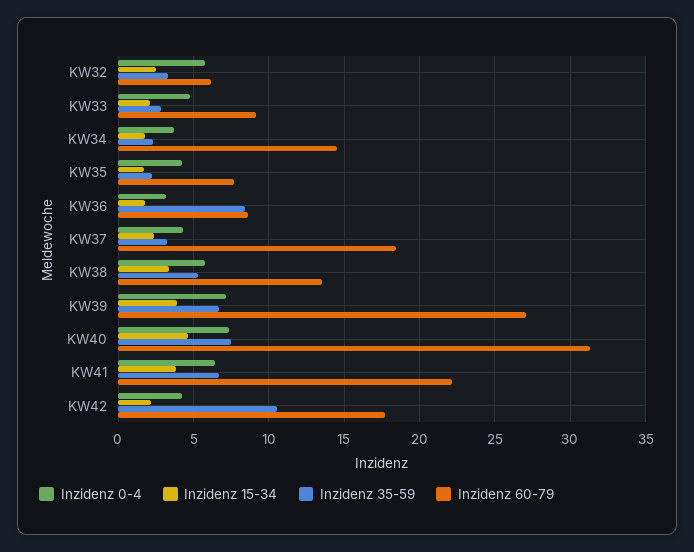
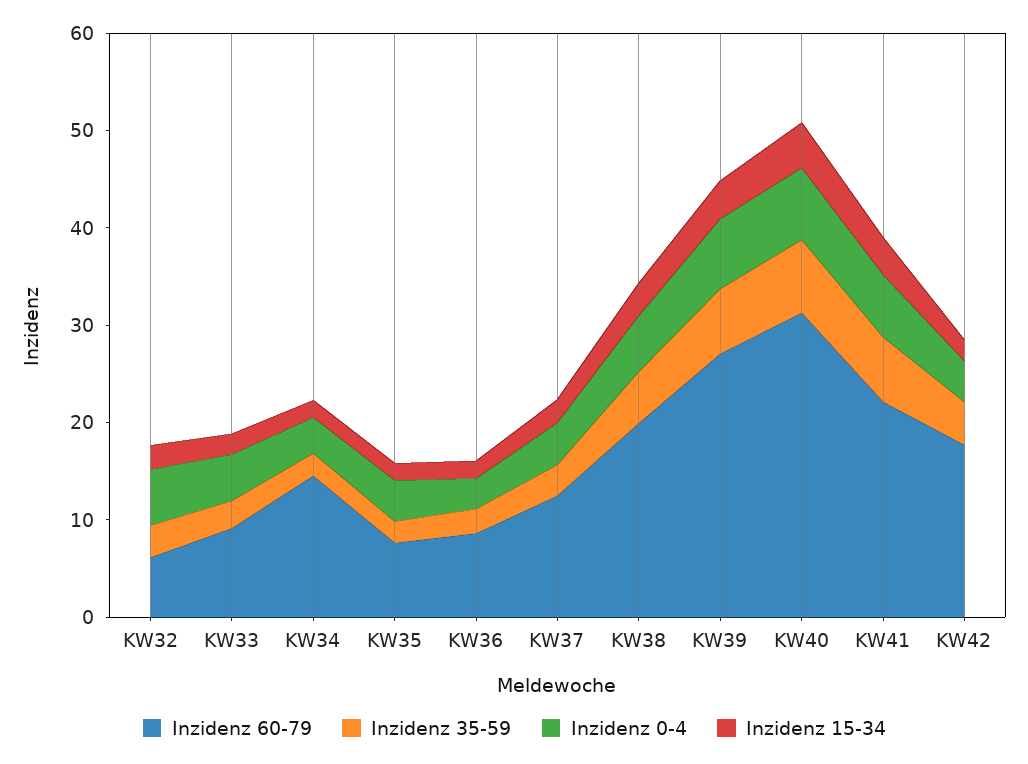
Inzidenz 35-59, KW36: 8.5 -> 2
Inzidenz 60-79, KW37: 18.5 -> 12
Inzidenz 60-79, KW38: 13.5 -> 20
Inzidenz 35-59, KW42: 10.5 -> 4

